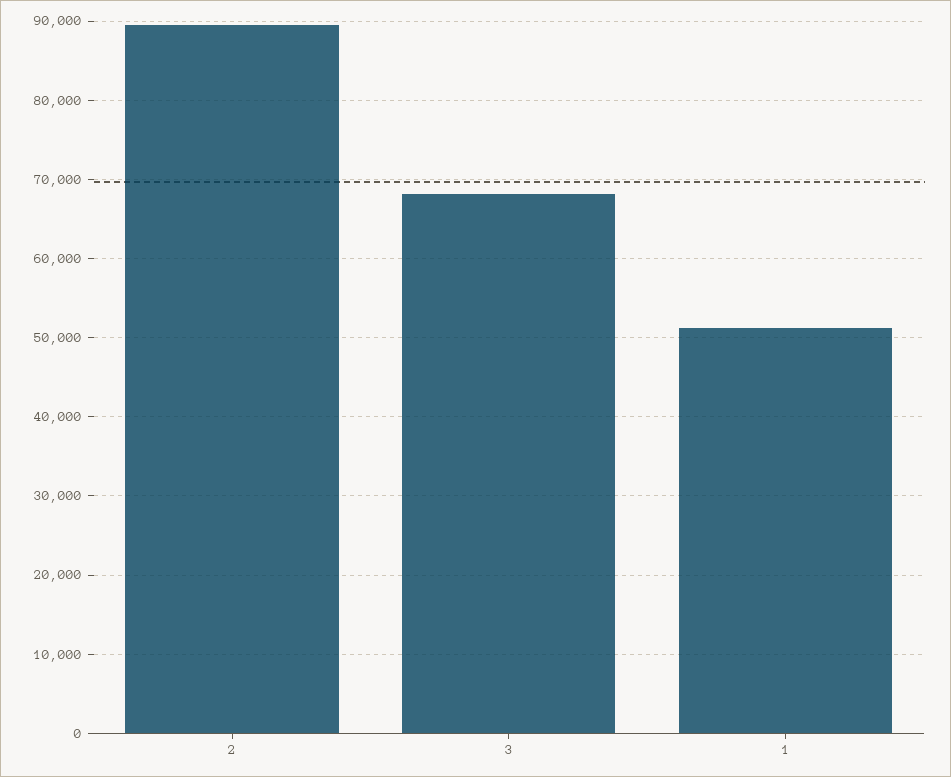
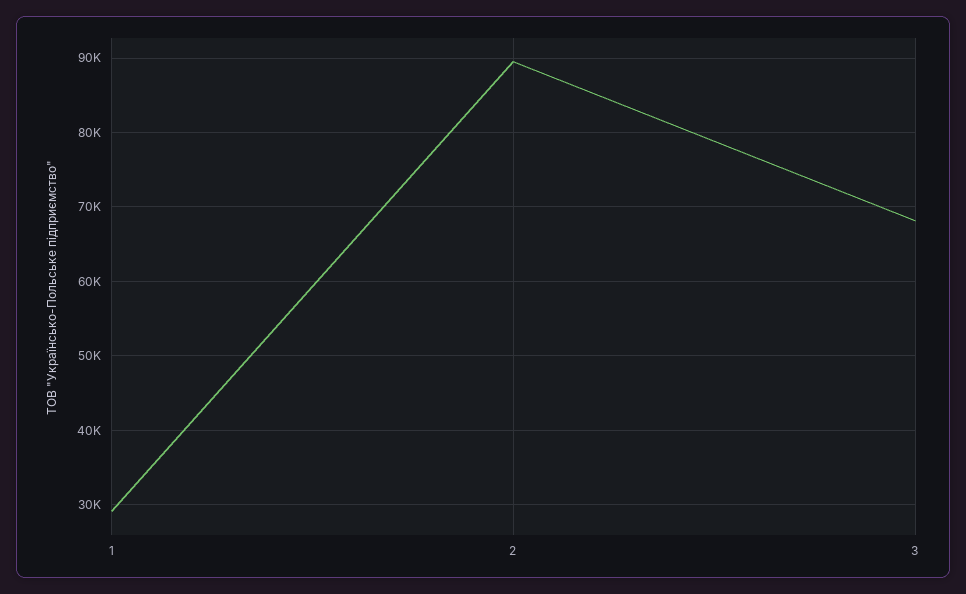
1: 51000 -> 29000

